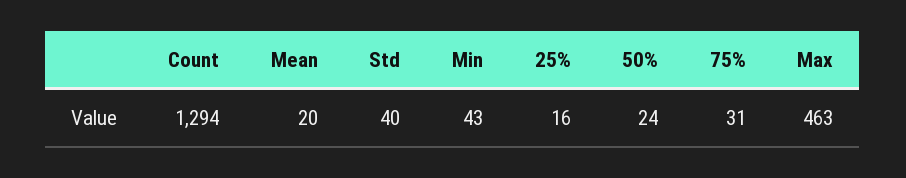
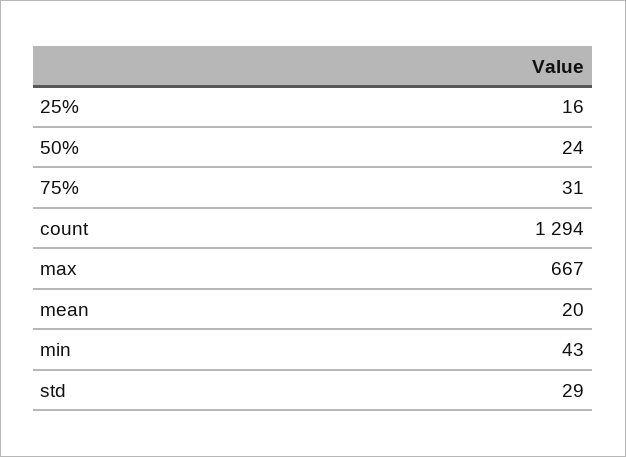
Std: 40 -> 29
Max: 463 -> 667

